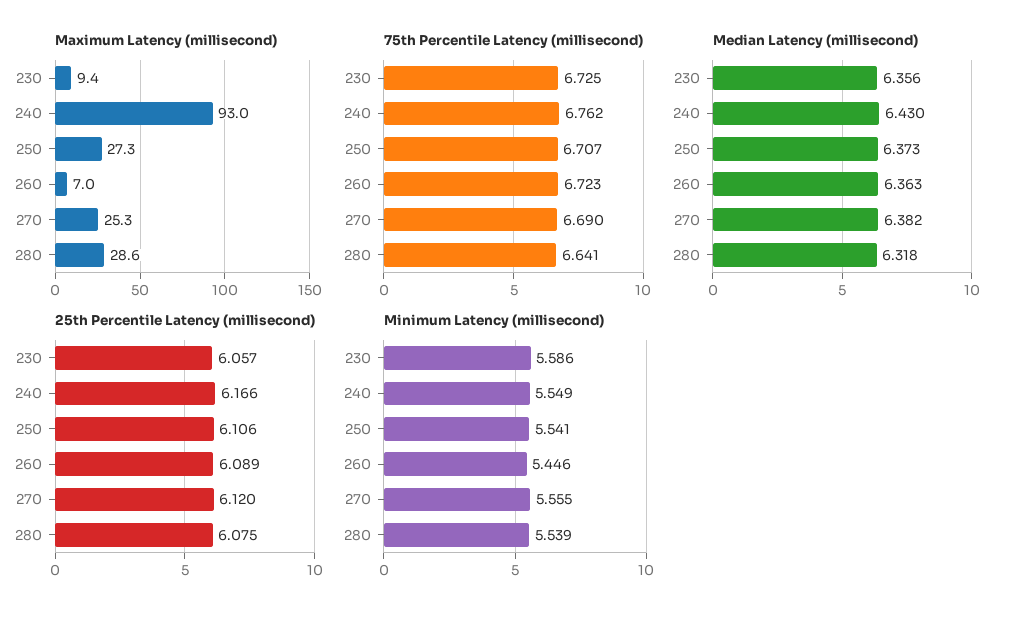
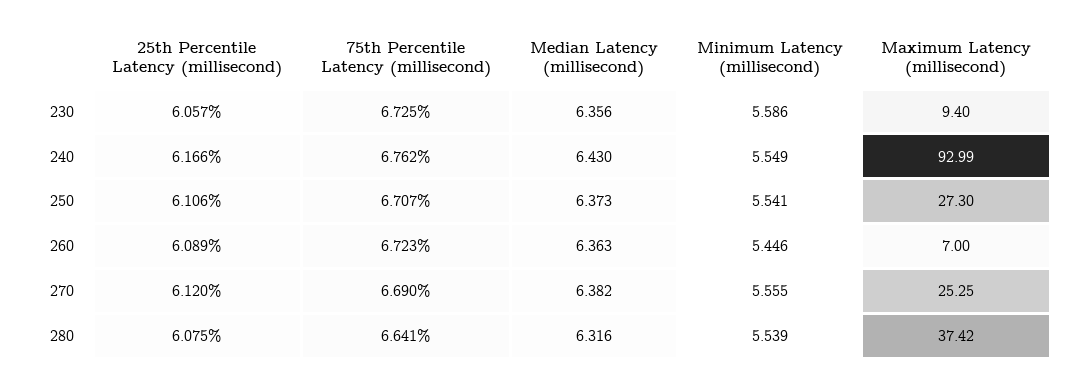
Maximum Latency (millisecond), 280: 28.6 -> 37.42
Median Latency (millisecond), 280: 6.318 -> 6.316

